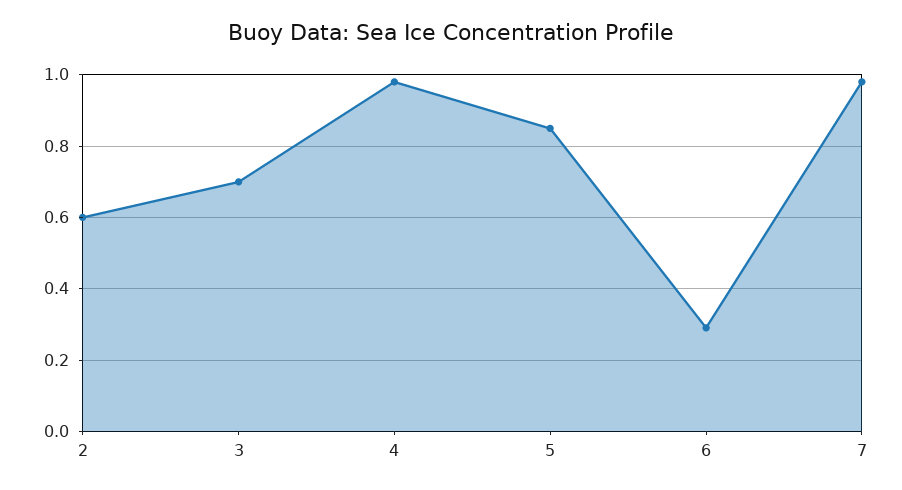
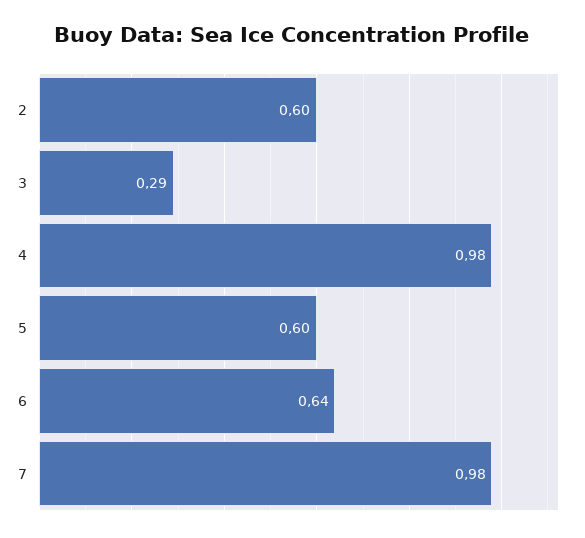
3: 0.7 -> 0.29
5: 0.85 -> 0.6
6: 0.3 -> 0.64

